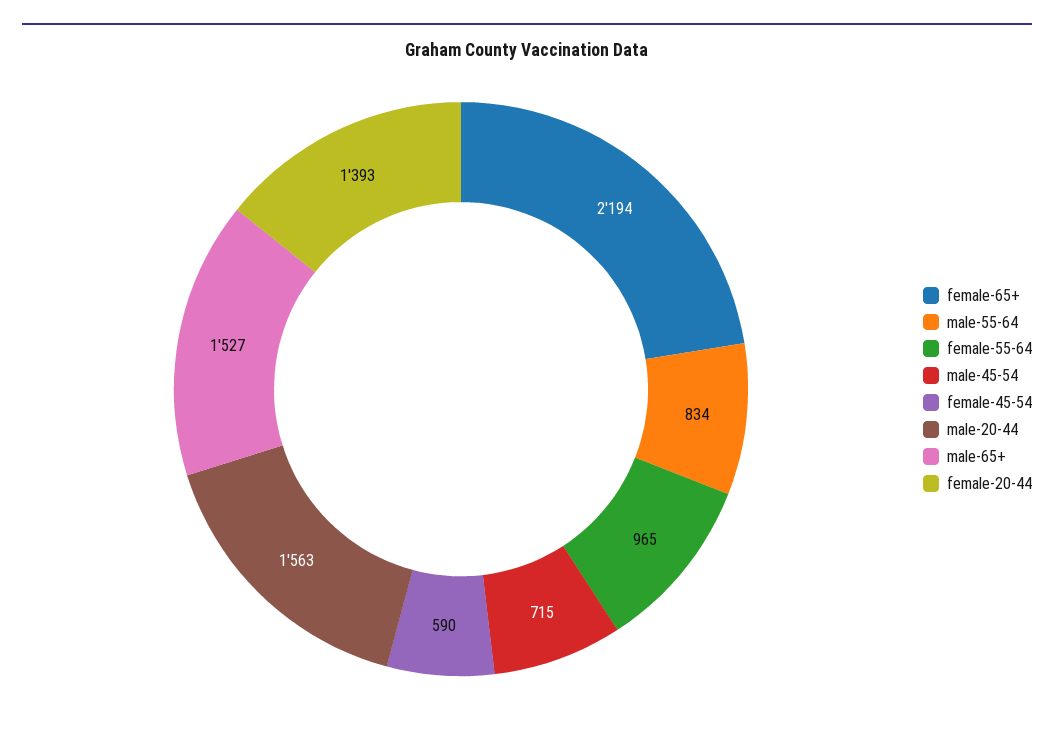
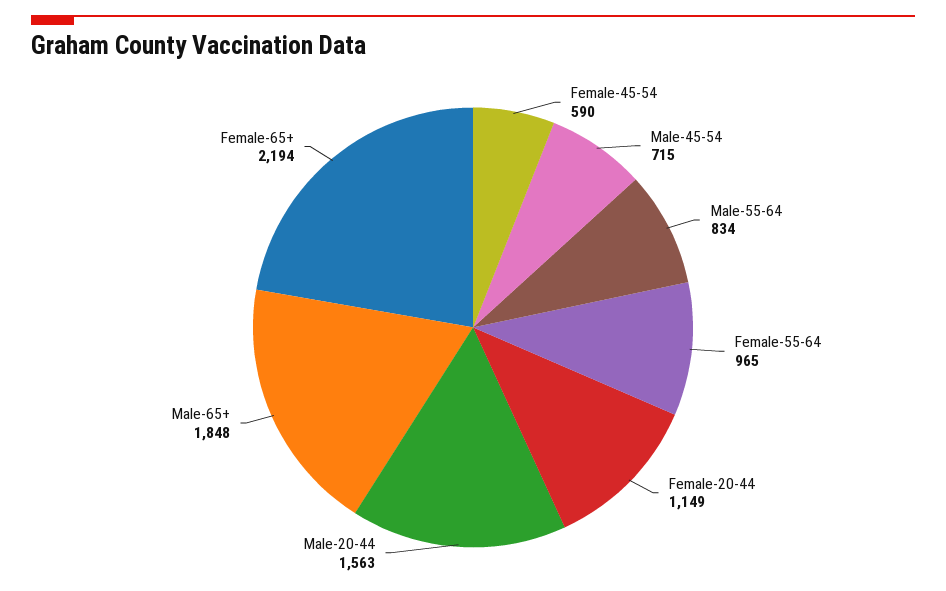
male-65+: 1527 -> 1848
female-20-44: 1393 -> 1149

